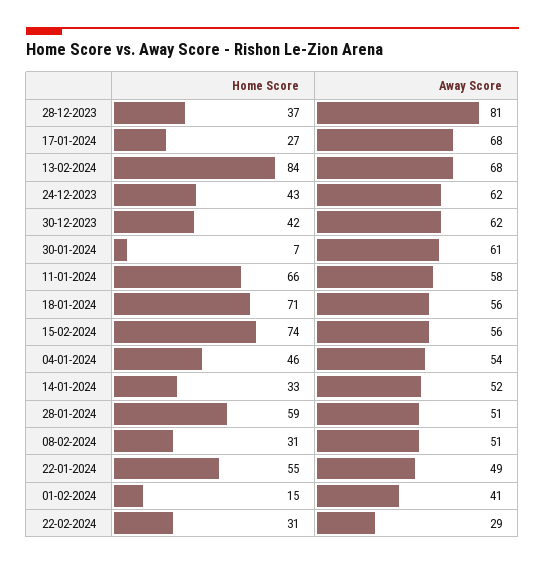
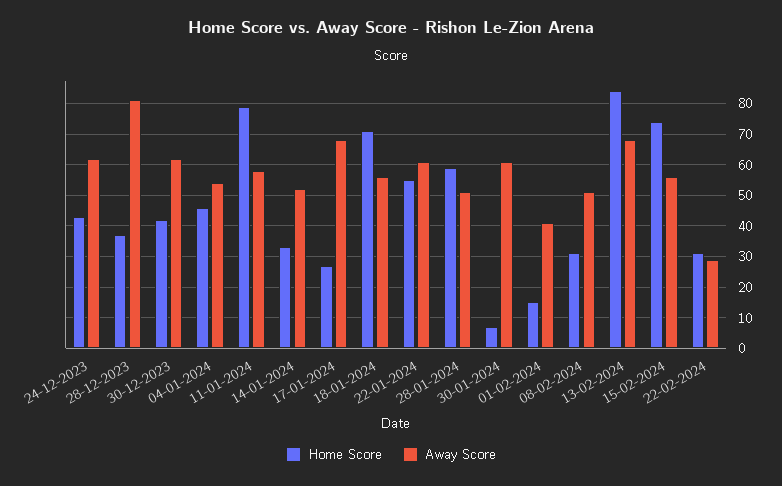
Home Score, 11-01-2024: 66 -> 80
Away Score, 22-01-2024: 49 -> 60

